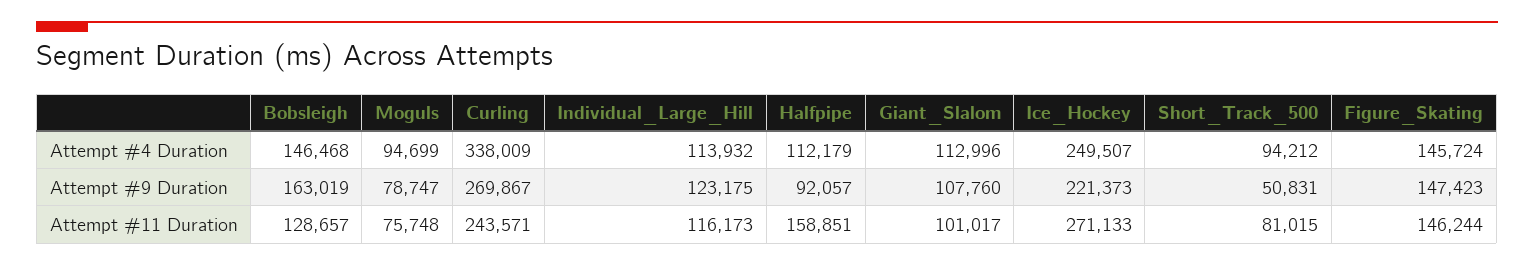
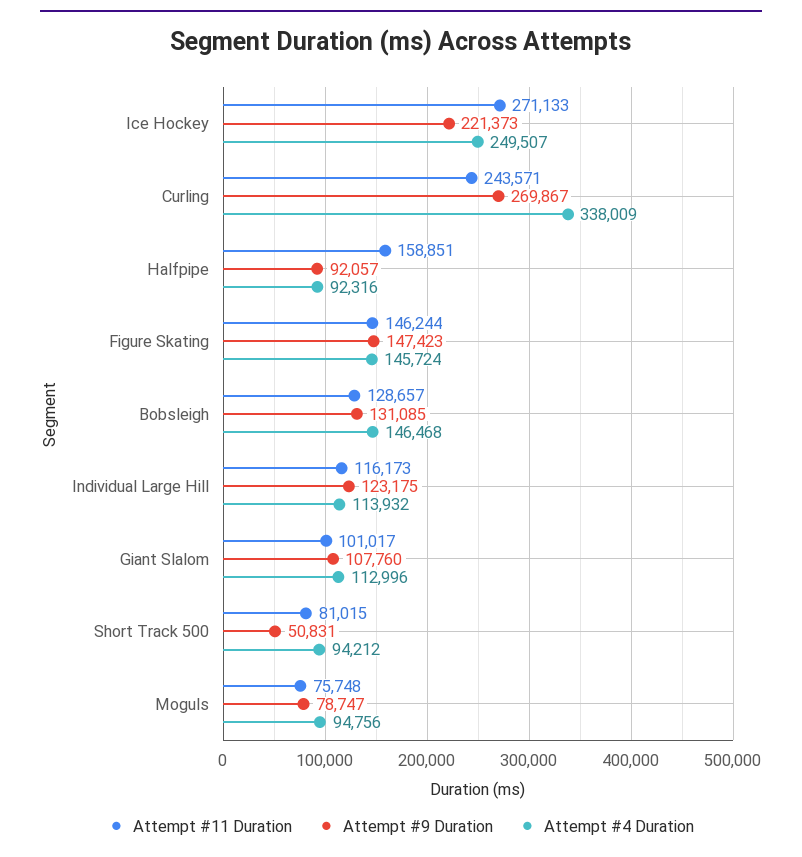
Attempt #4 Duration, Moguls: 94699 -> 94756
Attempt #4 Duration, Halfpipe: 112179 -> 92316
Attempt #9 Duration, Bobsleigh: 163019 -> 131085

